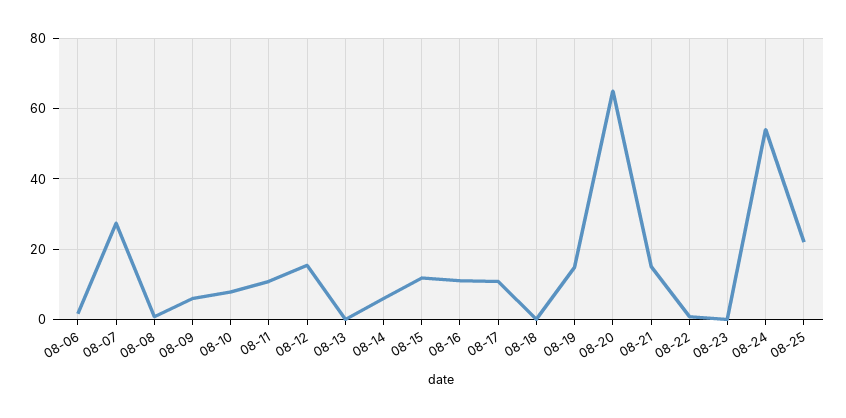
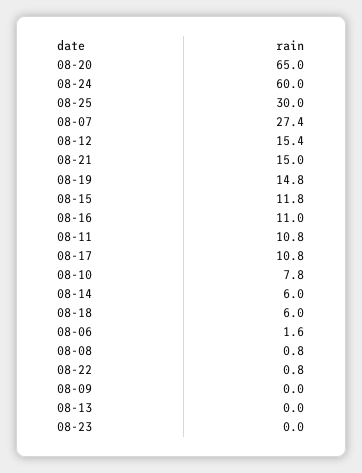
08-09: 6 -> 0
08-18: 0 -> 6
08-24: 54 -> 60
08-25: 22 -> 30

